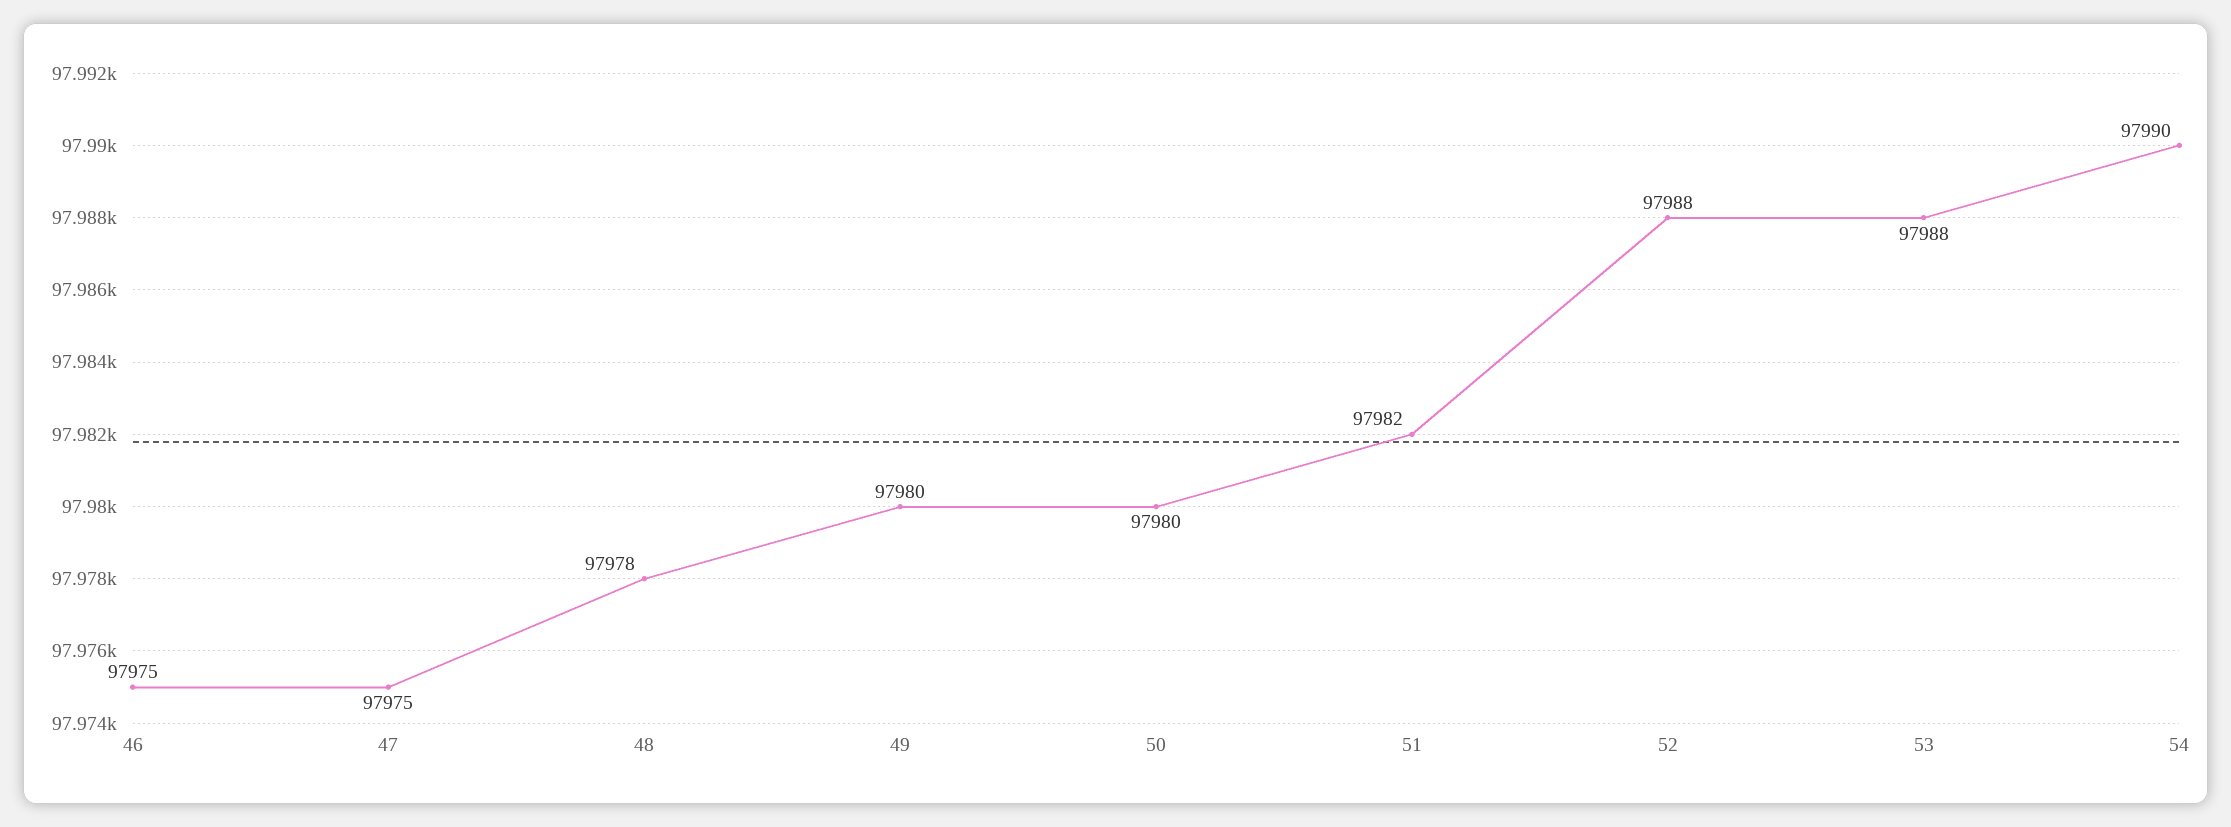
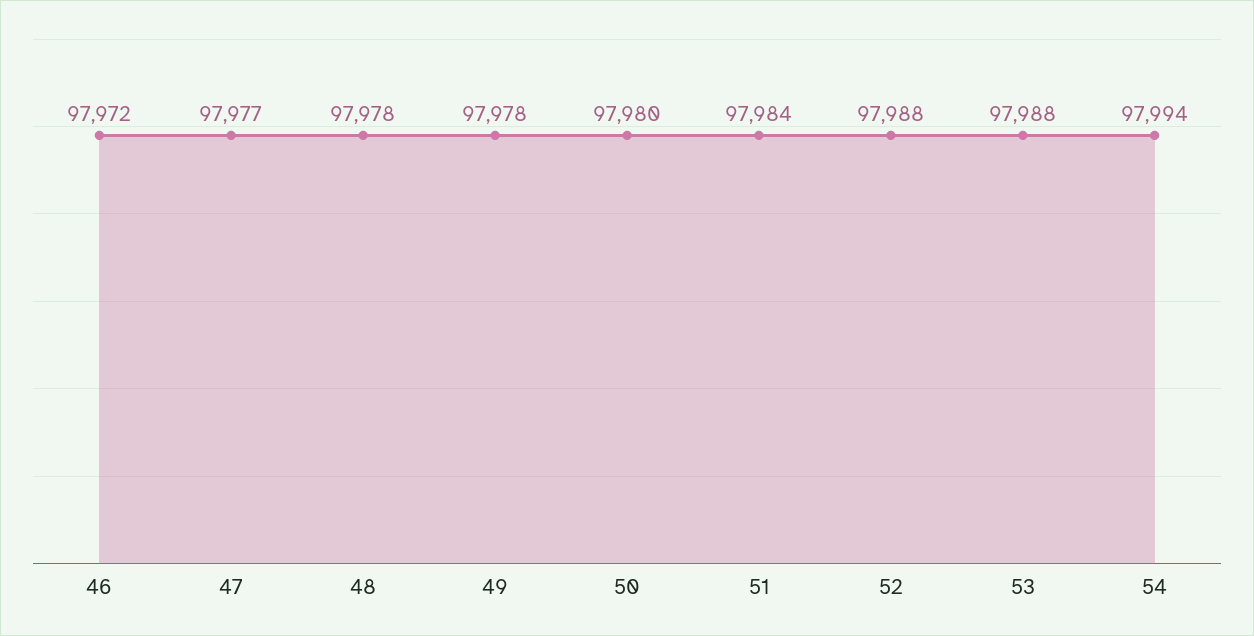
46: 97975 -> 97972
47: 97975 -> 97977
49: 97980 -> 97978
51: 97982 -> 97984
54: 97990 -> 97994

